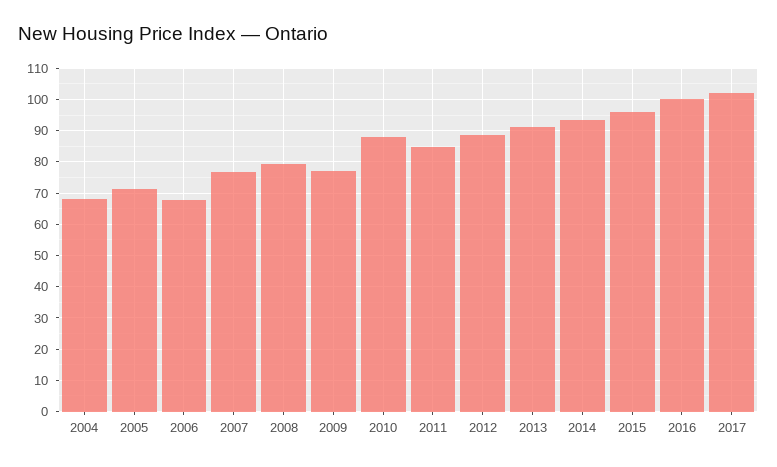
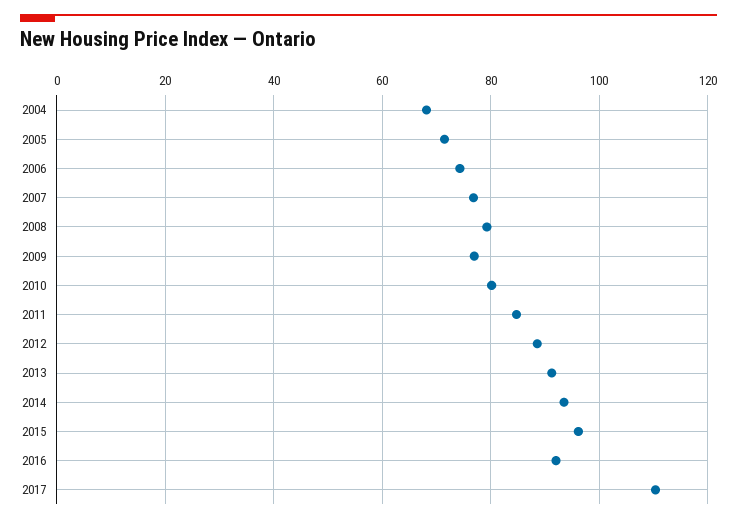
2006: 68 -> 74
2010: 88 -> 80
2016: 100 -> 92
2017: 102 -> 110

